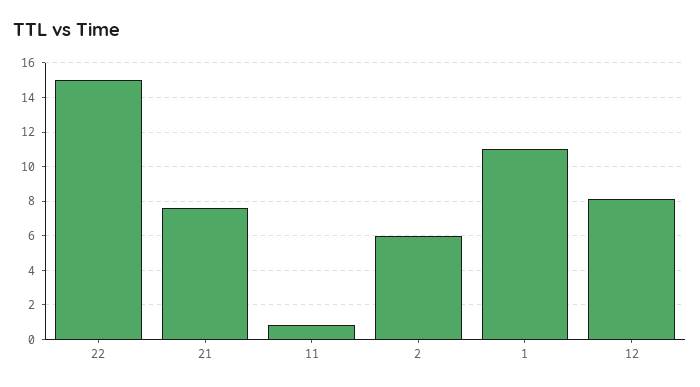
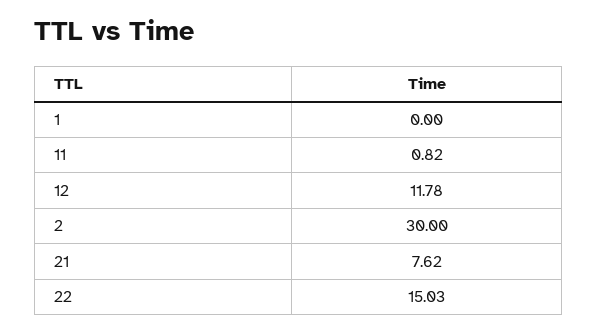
2: 6 -> 30
1: 11 -> 0
12: 8 -> 11.78

